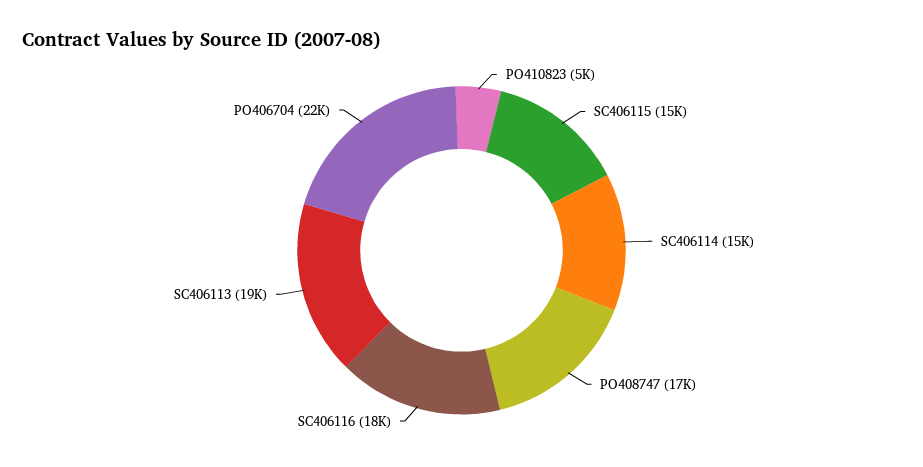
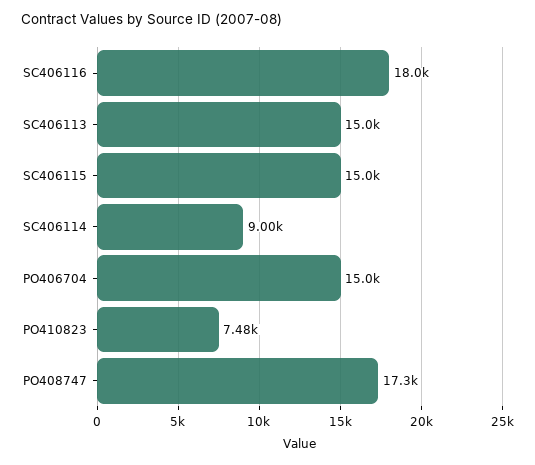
PO410823: 5000 -> 7480
SC406114: 15000 -> 9000
SC406113: 19000 -> 15000
PO406704: 22000 -> 15000

